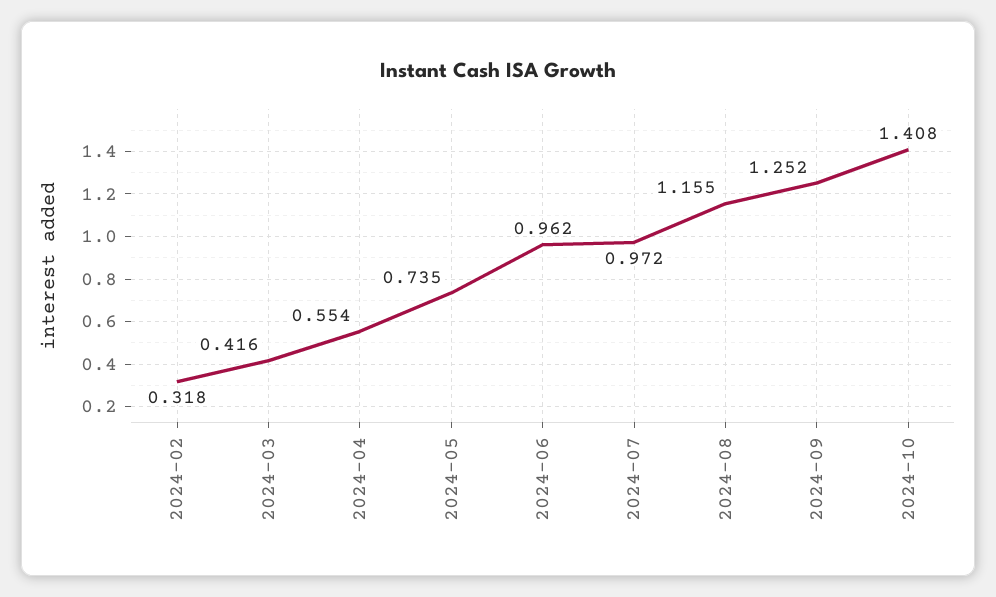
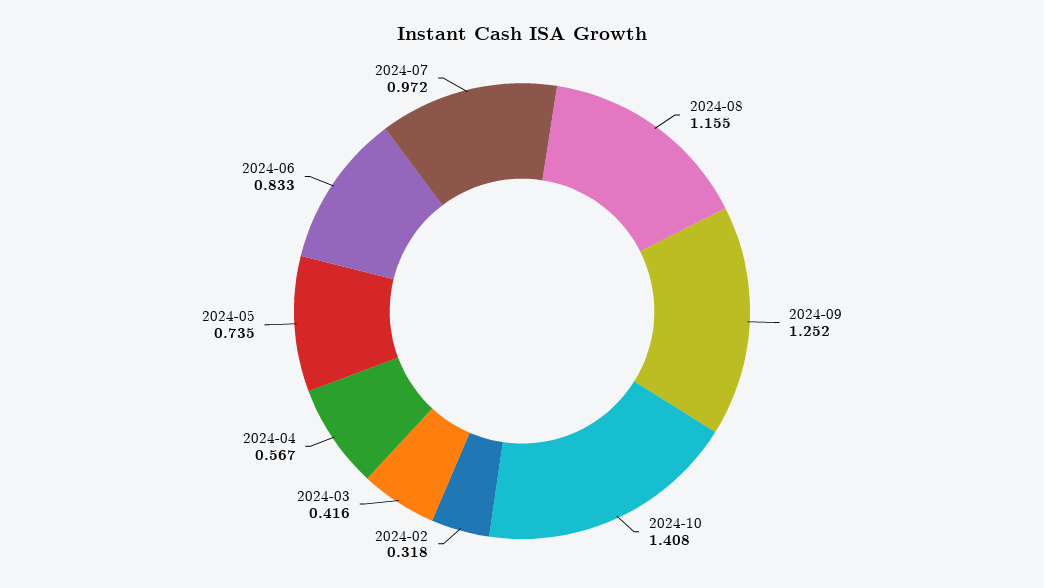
2024-04: 0.554 -> 0.567
2024-06: 0.962 -> 0.833

